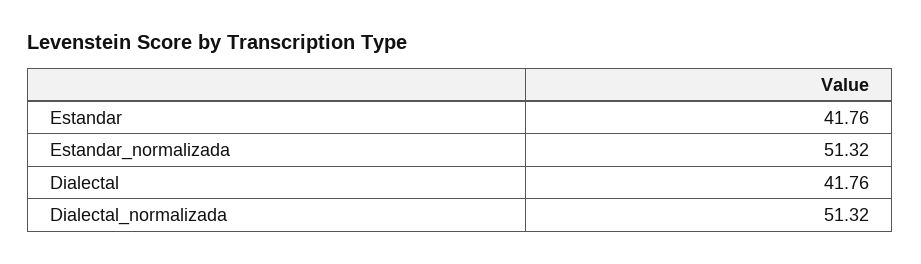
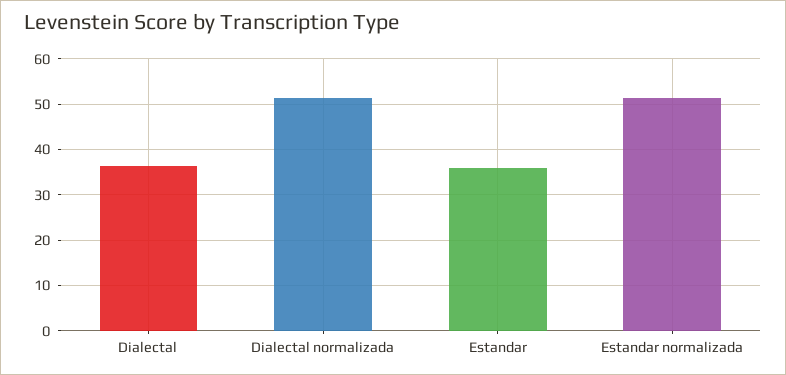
Estandar: 41.76 -> 36
Dialectal: 41.76 -> 36

